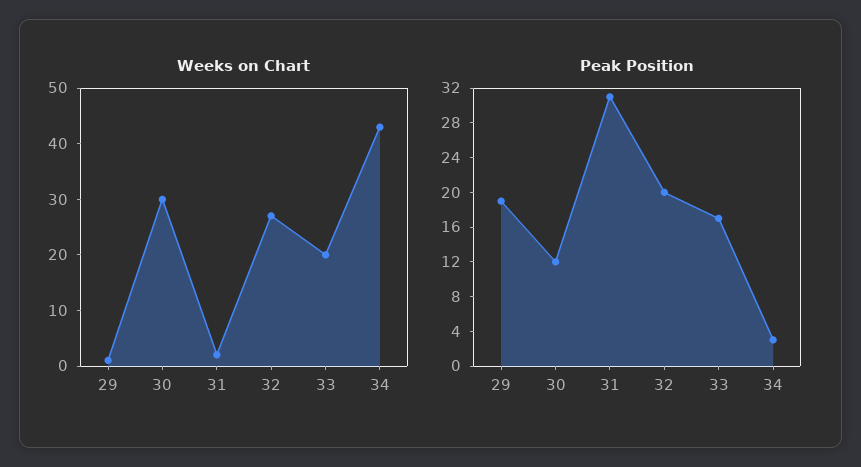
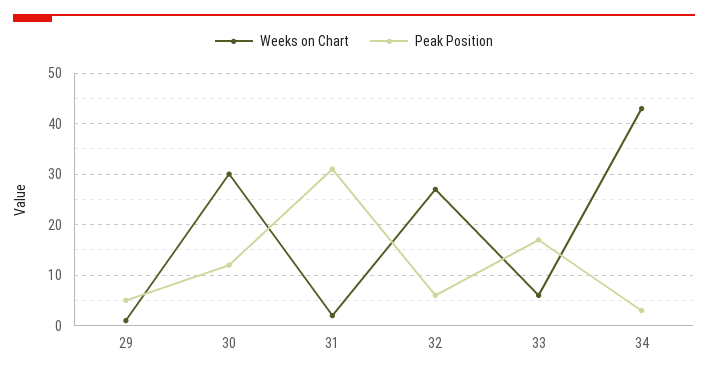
Weeks on Chart, 33: 20 -> 5
Peak Position, 29: 19 -> 5
Peak Position, 32: 20 -> 5

